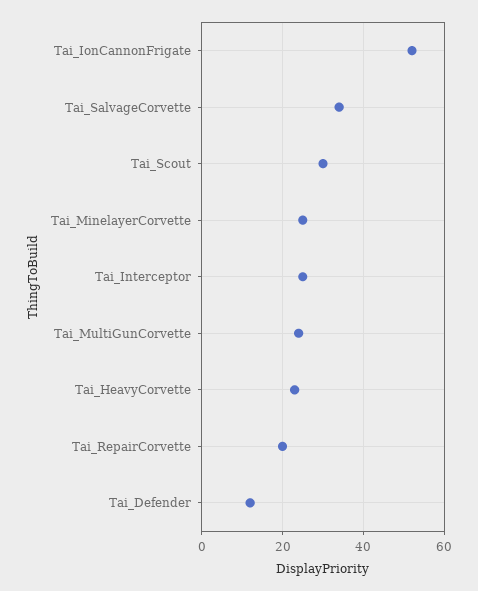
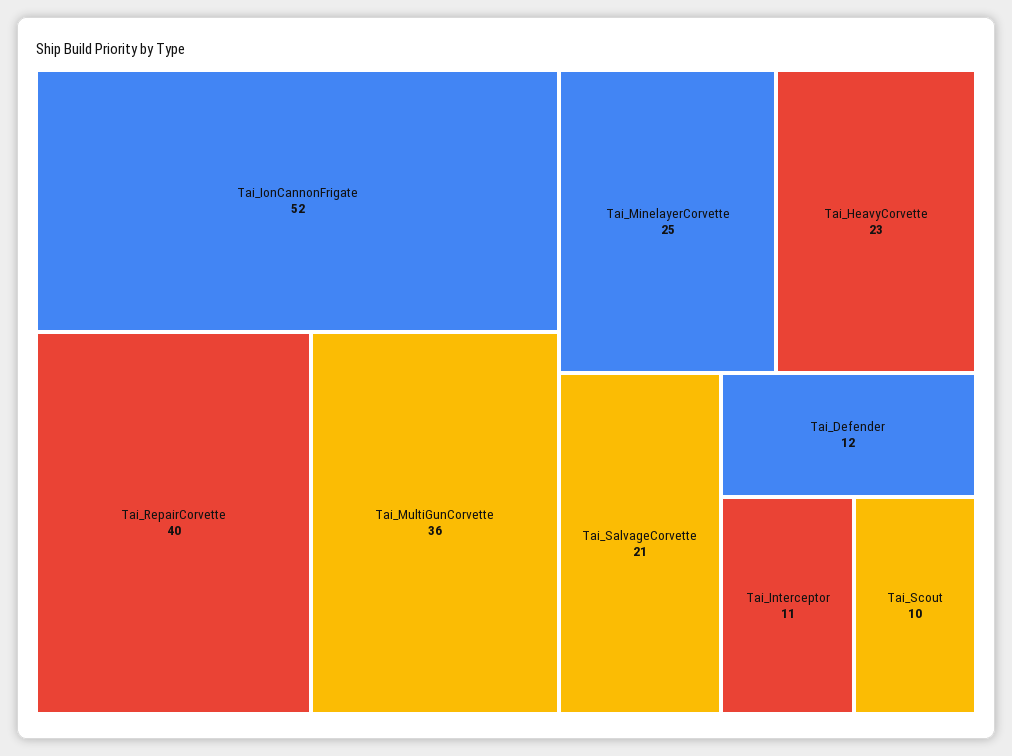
Tai_SalvageCorvette: 35 -> 21
Tai_Scout: 30 -> 10
Tai_Interceptor: 25 -> 11
Tai_MultiGunCorvette: 25 -> 36
Tai_RepairCorvette: 20 -> 40

